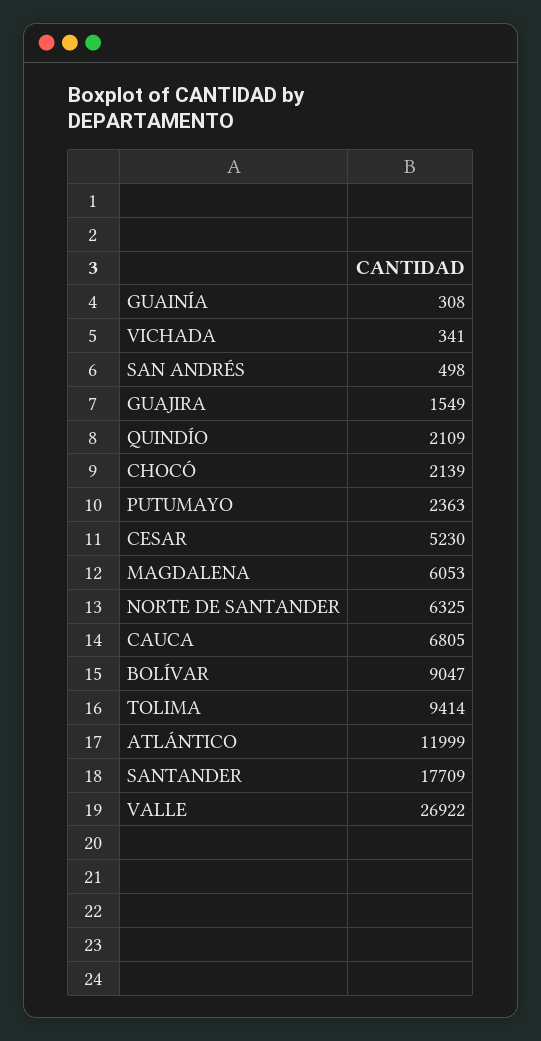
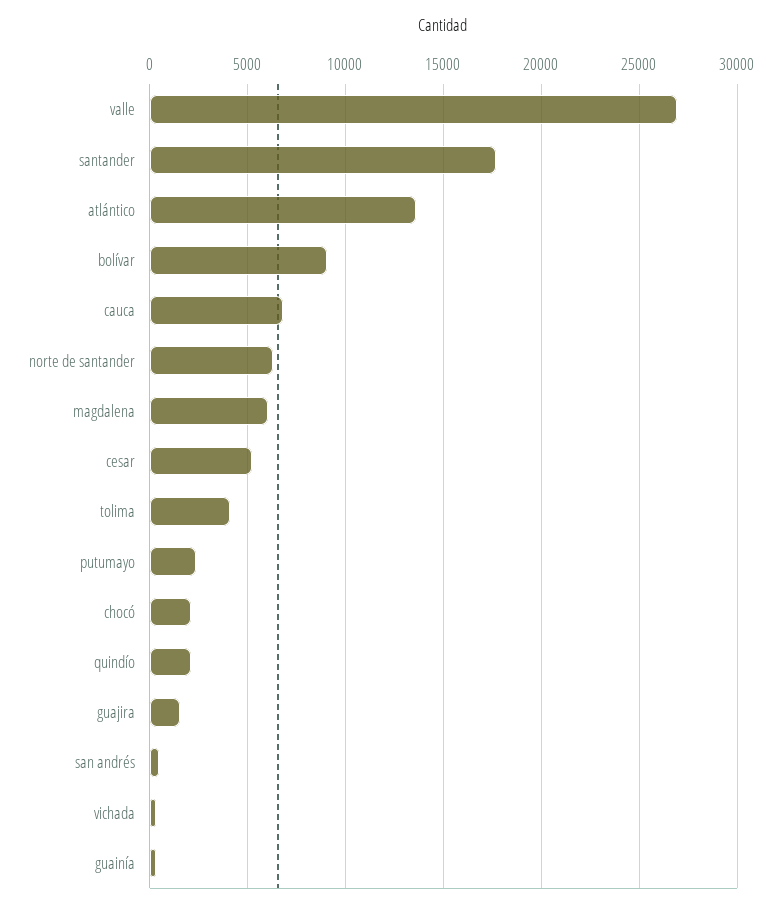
TOLIMA: 9414 -> 4000
ATLÁNTICO: 11999 -> 13500

